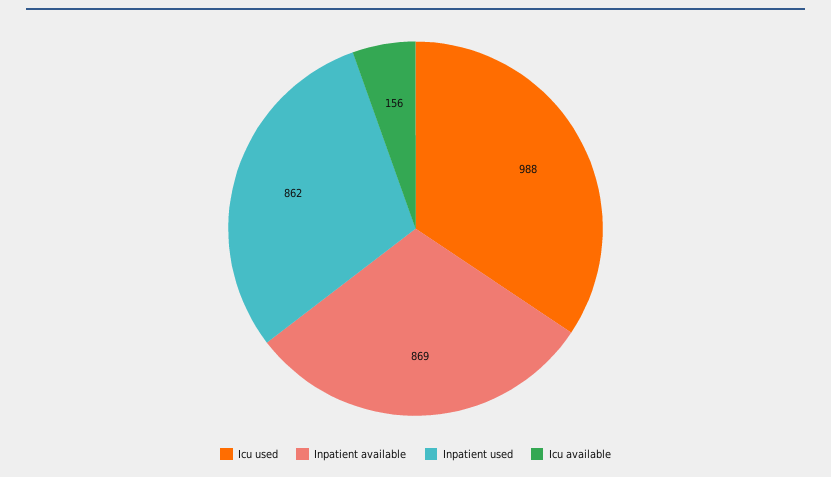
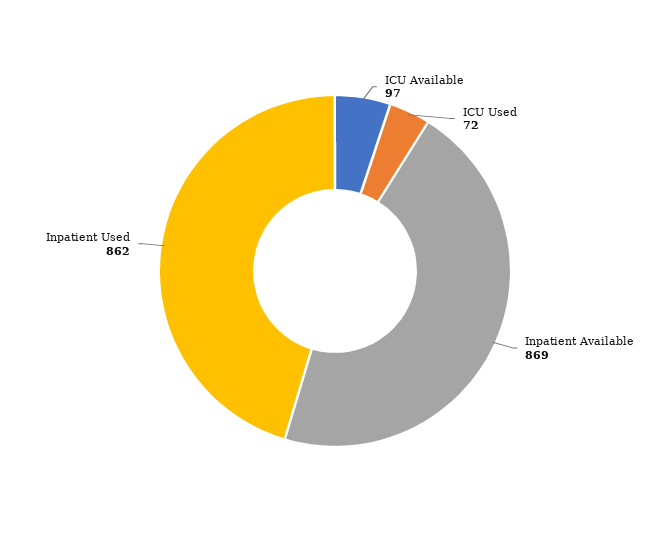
Icu used: 988 -> 72
Icu available: 156 -> 97

